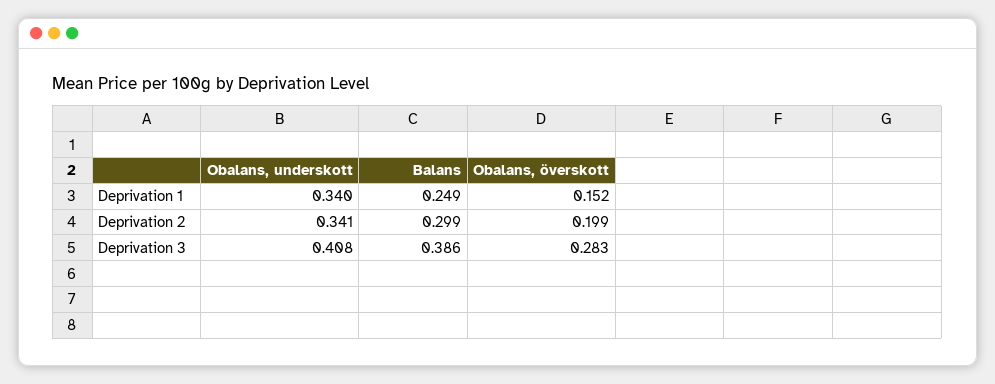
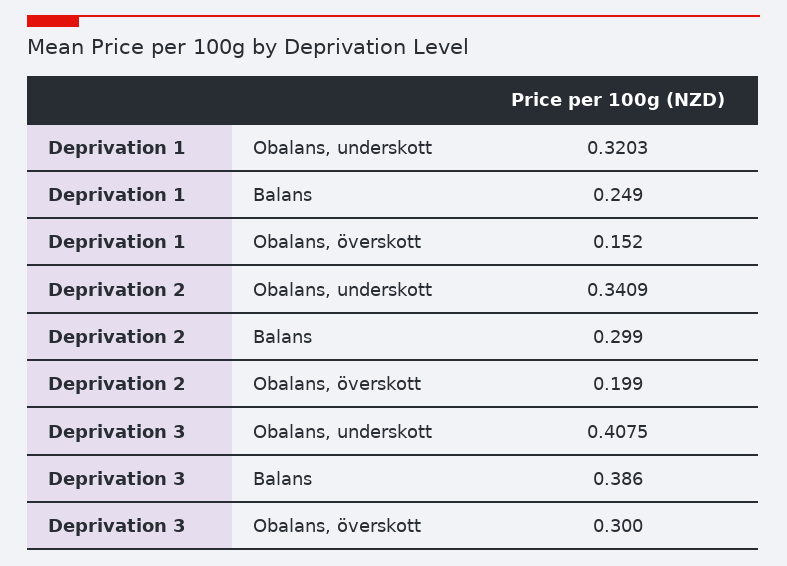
Obalans, underskott, Deprivation 1: 0.34 -> 0.3203
Obalans, överskott, Deprivation 3: 0.283 -> 0.3

